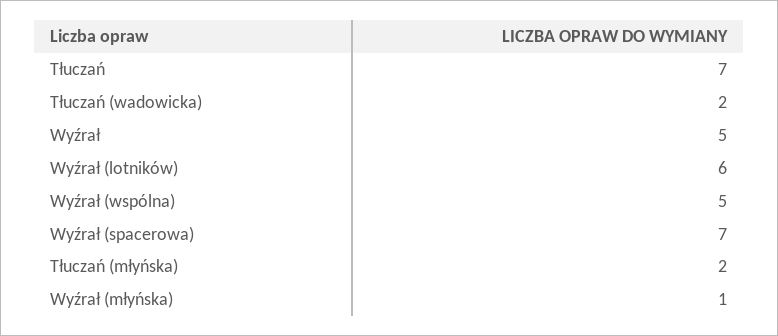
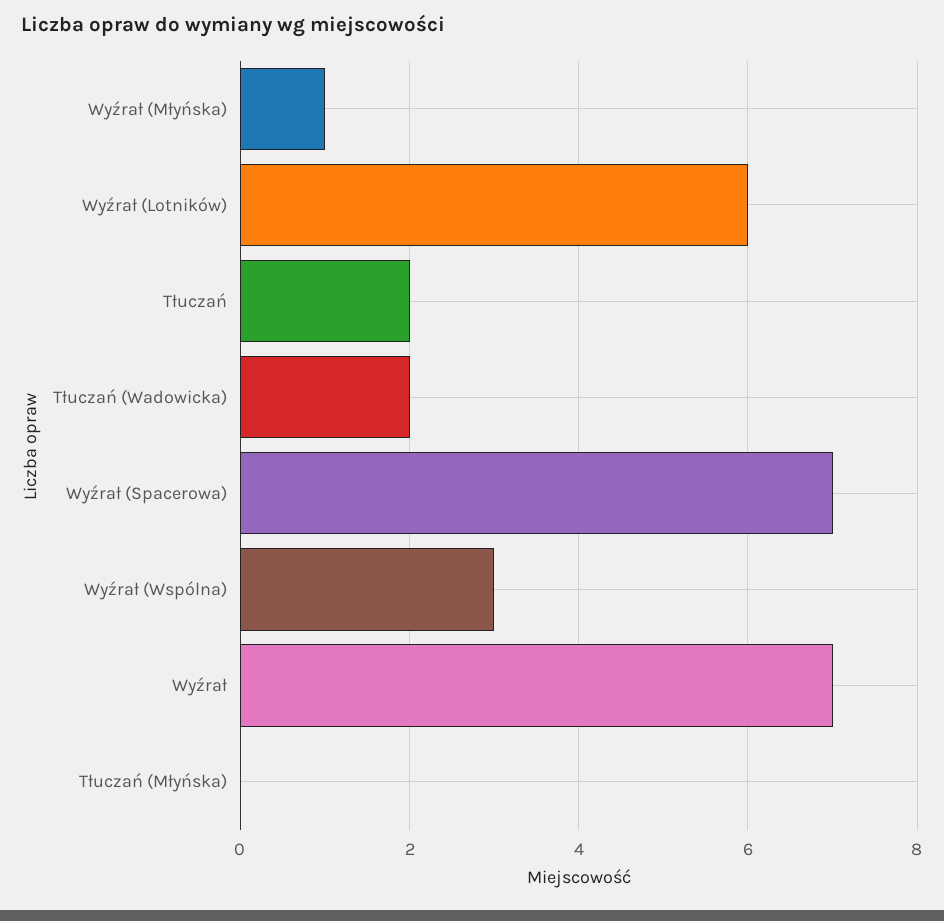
Tłuczań: 7 -> 2
Wyźrał: 5 -> 7
Wyźrał (wspólna): 5 -> 3
Tłuczań (młyńska): 2 -> 0

